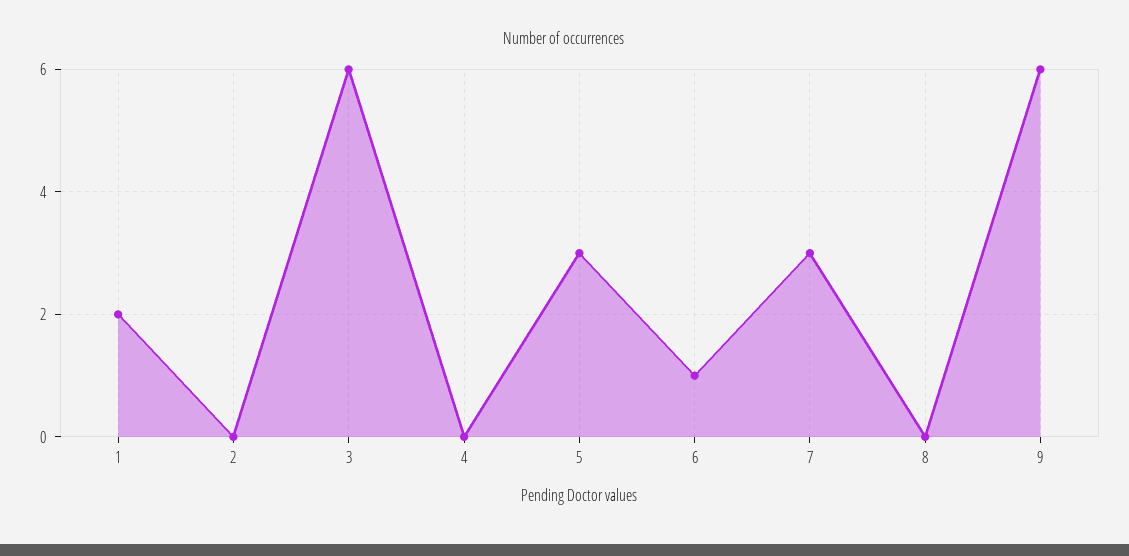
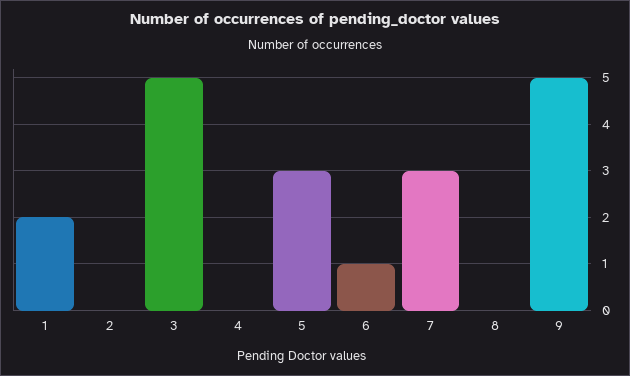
3: 6 -> 5
9: 6 -> 5

